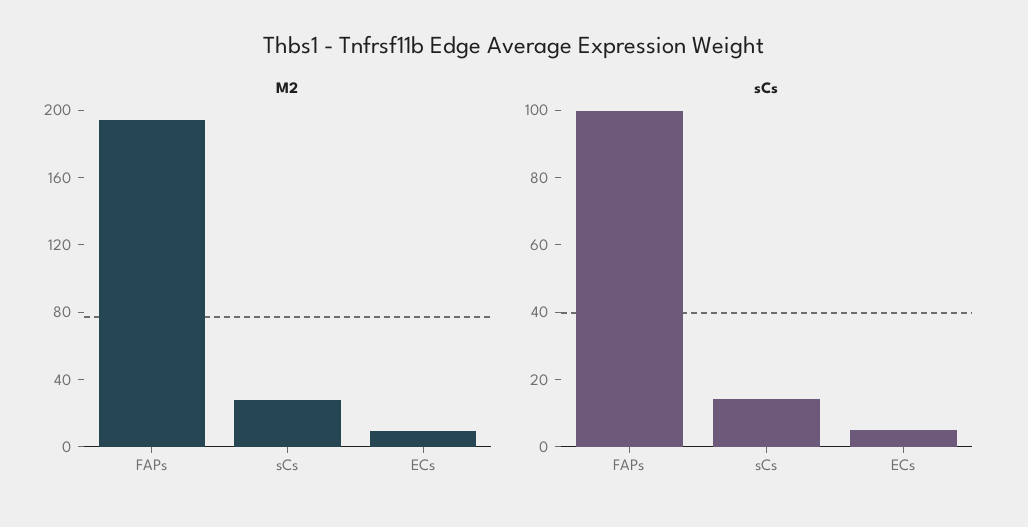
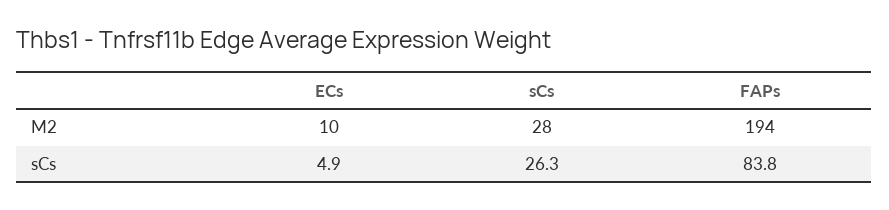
sCs, FAPs: 100 -> 83.8
sCs, sCs: 15 -> 26.3

